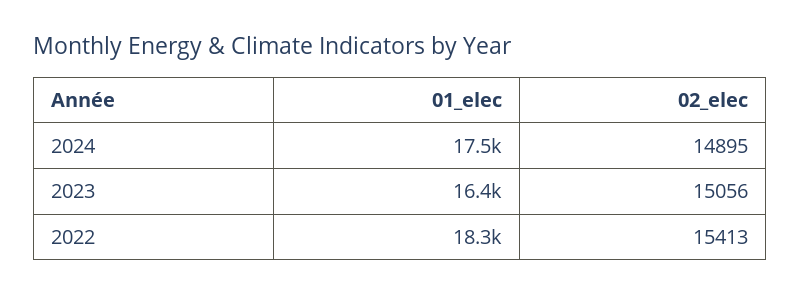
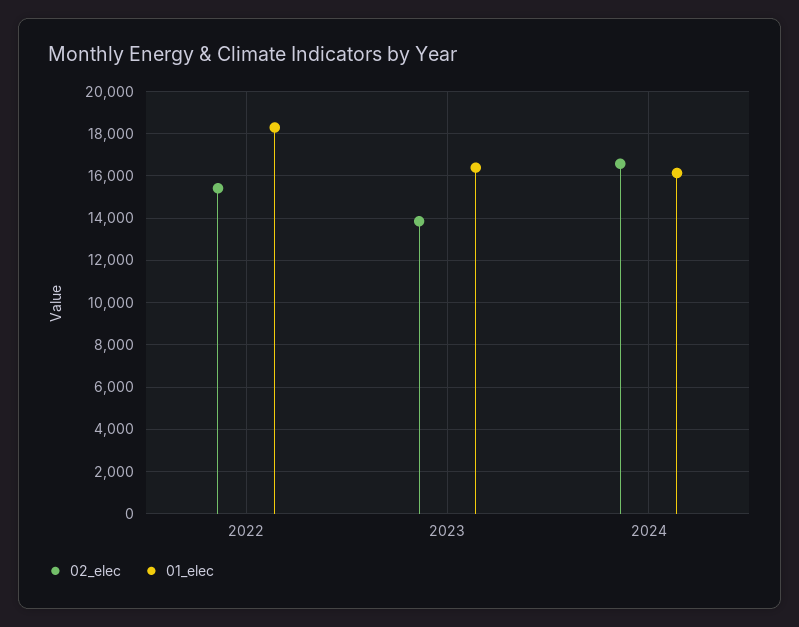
01_elec, 2024: 17500 -> 16000
02_elec, 2024: 14895 -> 16500
02_elec, 2023: 15056 -> 14000

